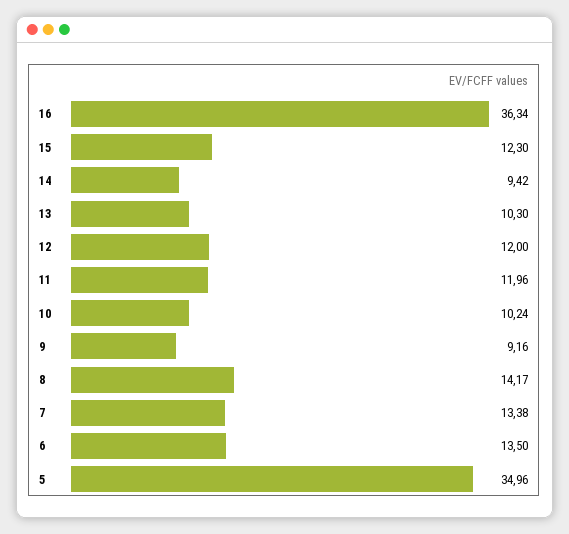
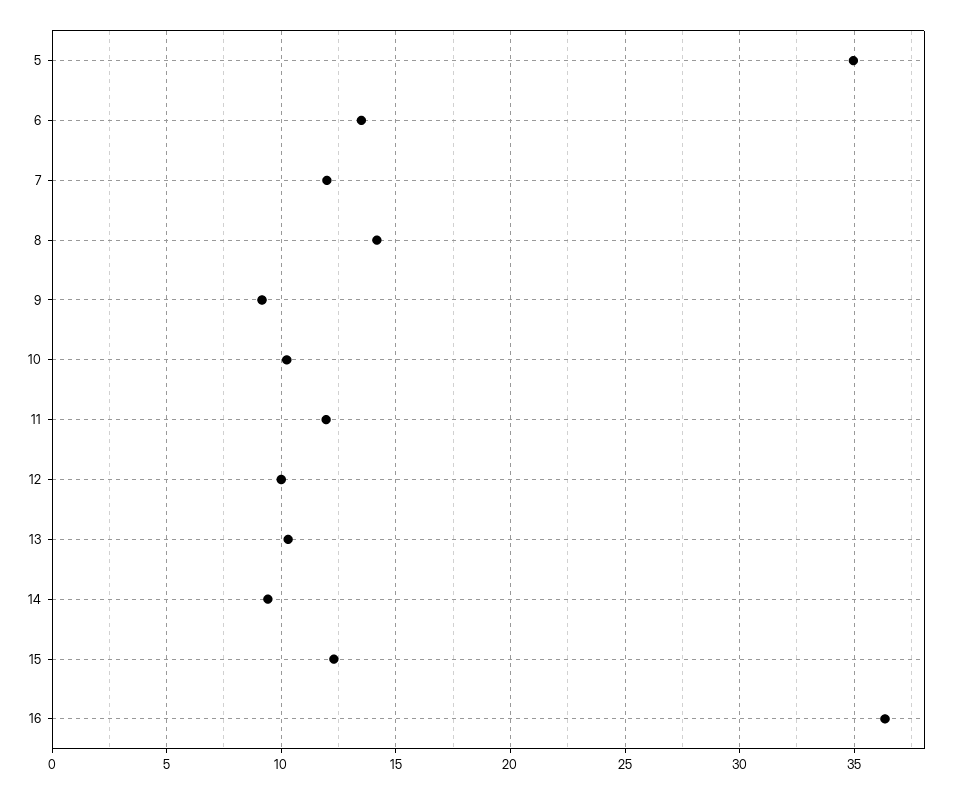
12: 12 -> 10
7: 13.38 -> 12

